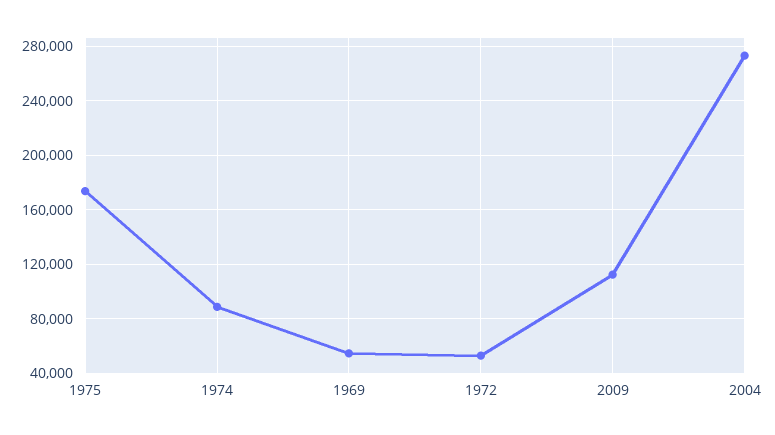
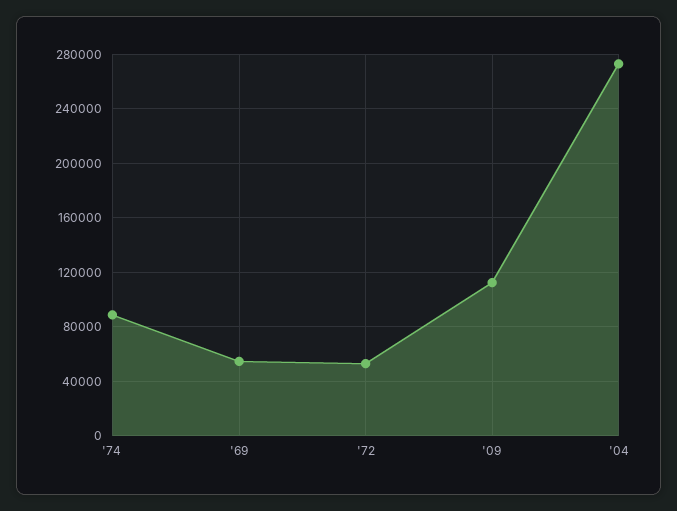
1975: 175000 -> none

